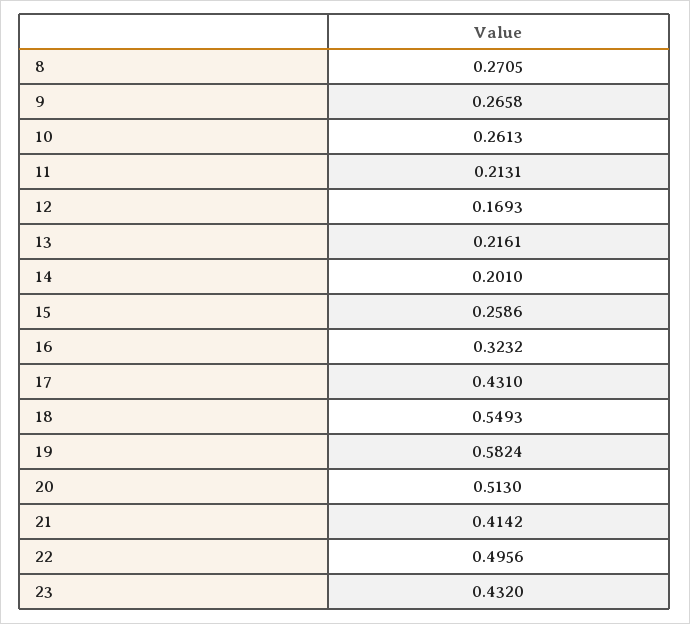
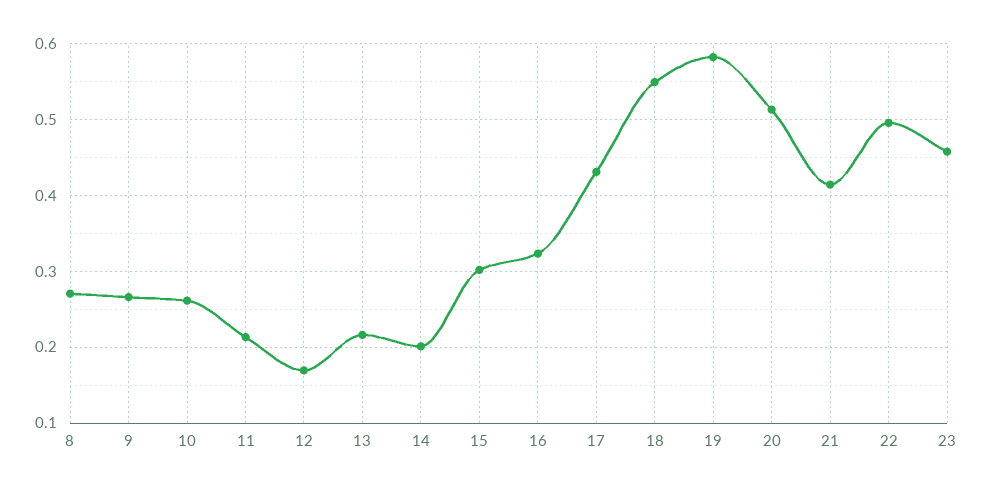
15: 0.2586 -> 0.3
23: 0.432 -> 0.46

